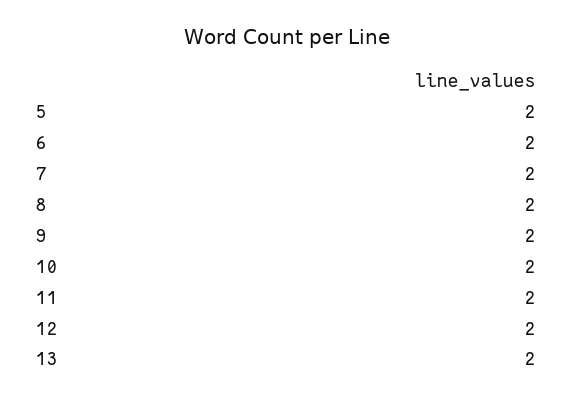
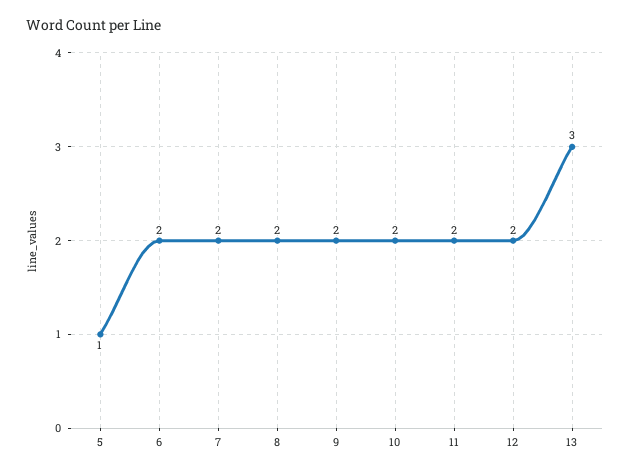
5: 2 -> 1
13: 2 -> 3

